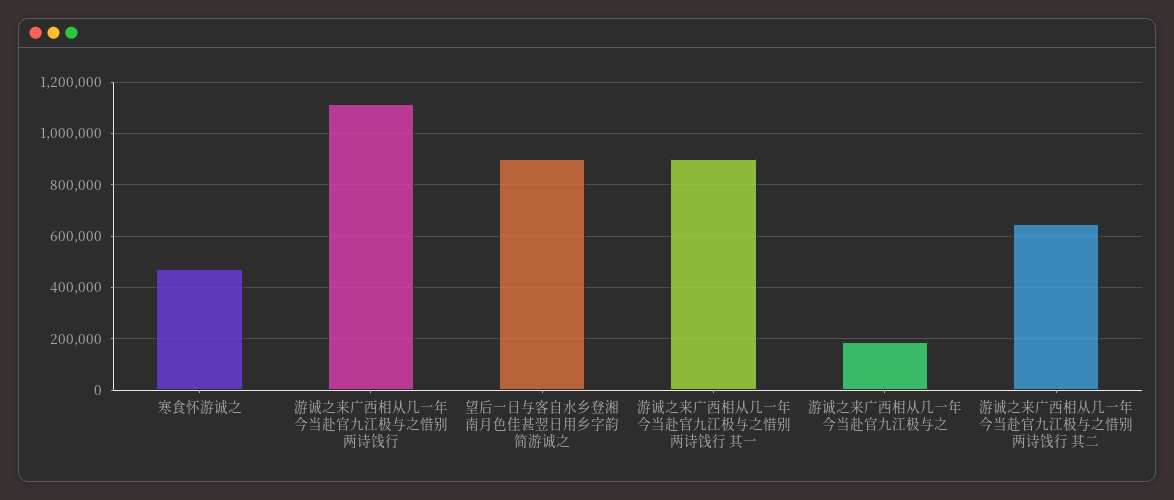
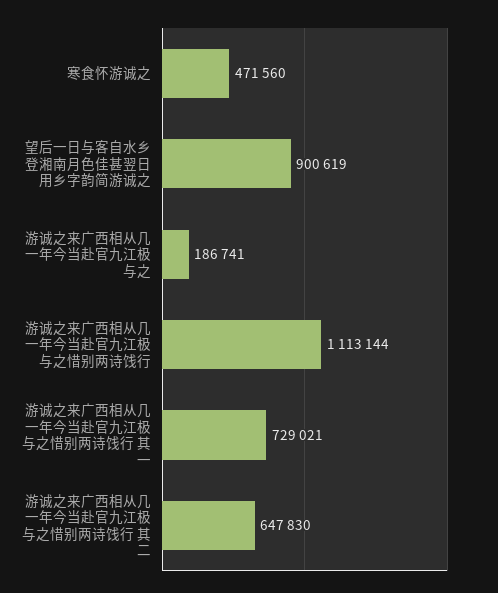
游诚之来广西相从几一年今当赴官九江极与之惜别两诗饯行 其一: 900000 -> 729021

